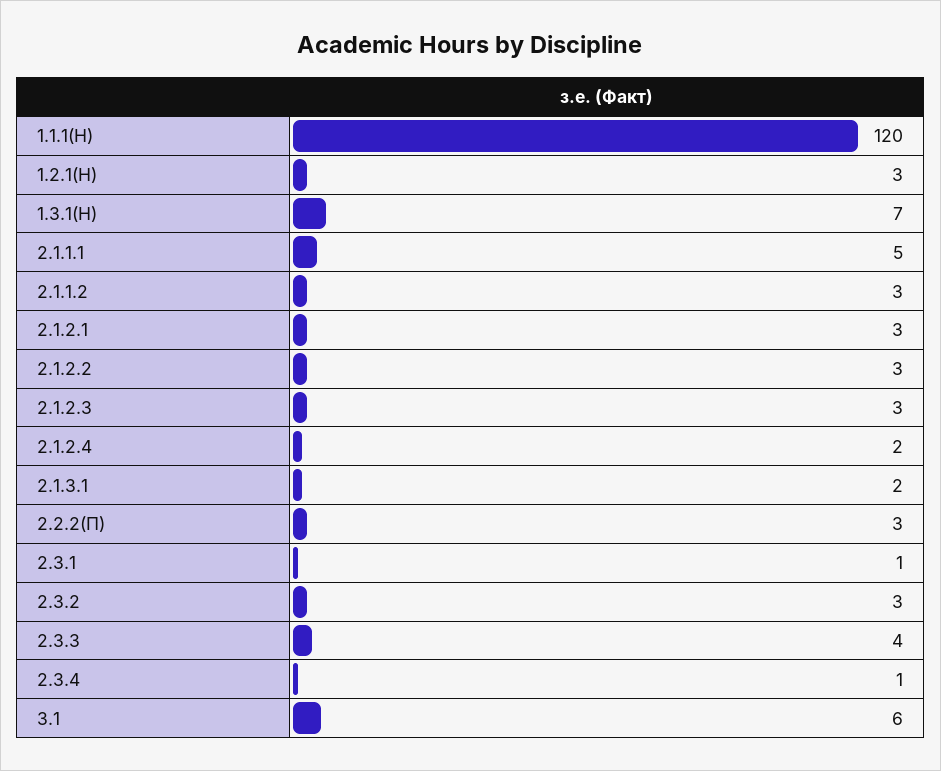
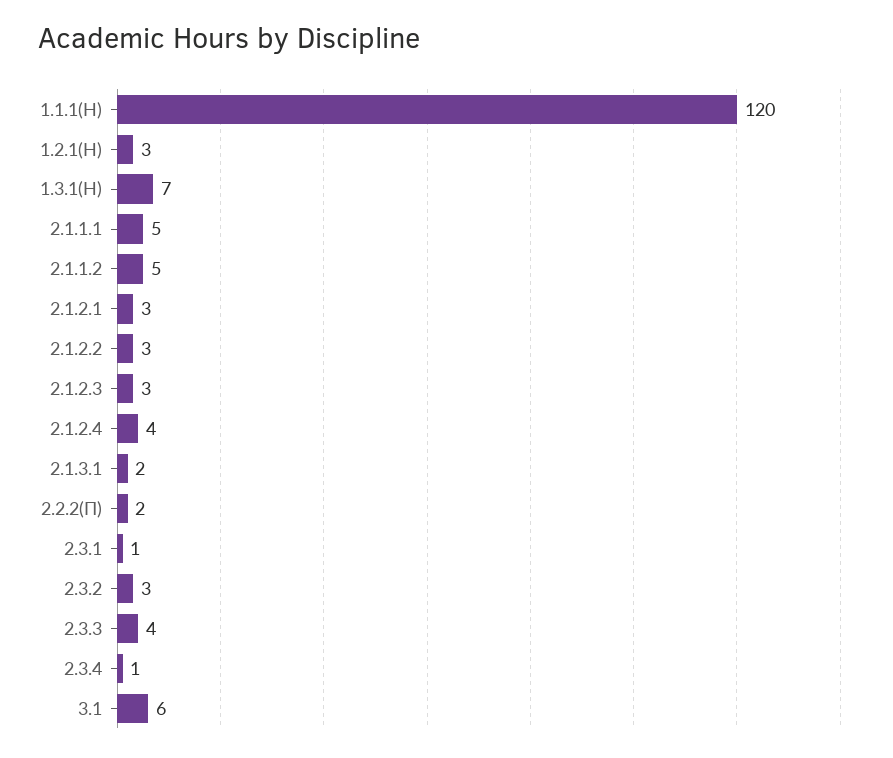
2.1.1.2: 3 -> 5
2.1.2.4: 2 -> 4
2.2.2(П): 3 -> 2

